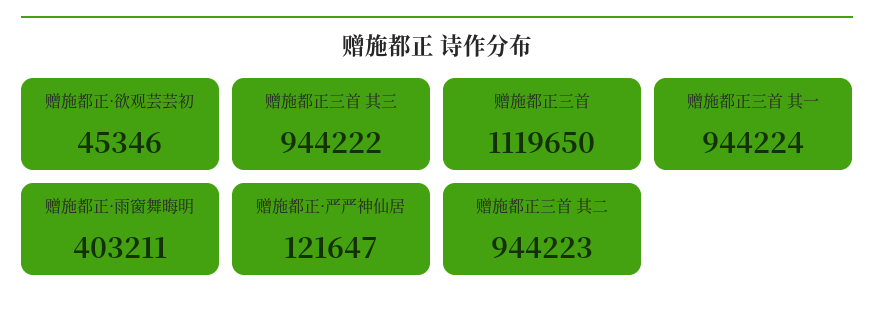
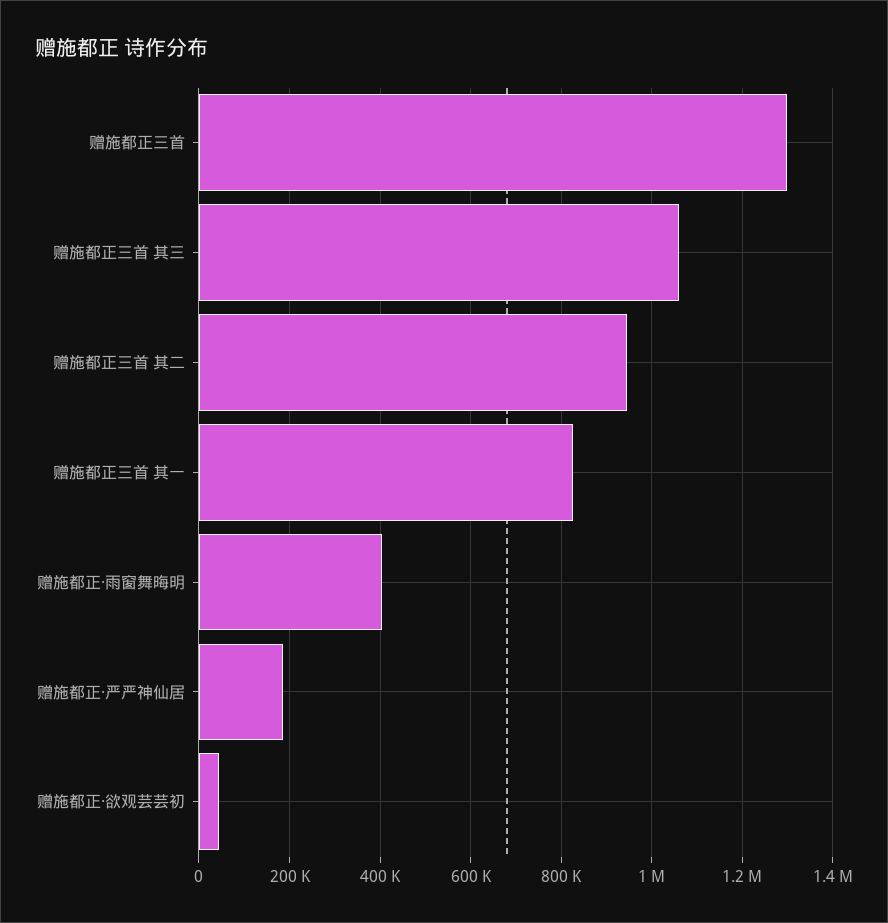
赠施都正三首 其三: 944222 -> 1060000
赠施都正三首: 1119650 -> 1300000
赠施都正三首 其一: 944224 -> 820000
赠施都正·严严神仙居: 121647 -> 180000

